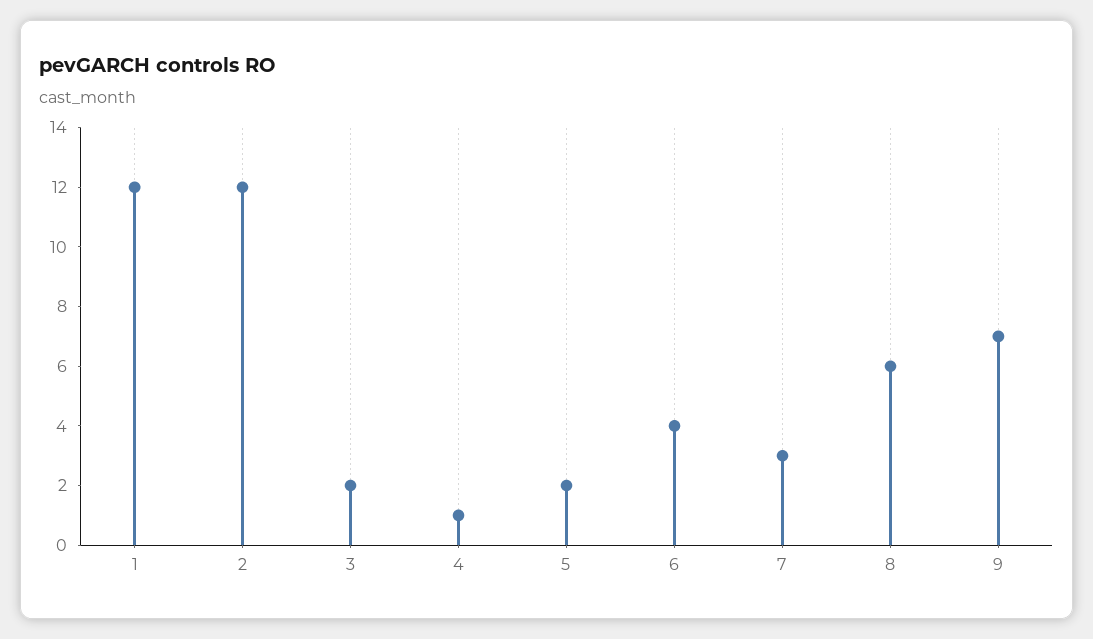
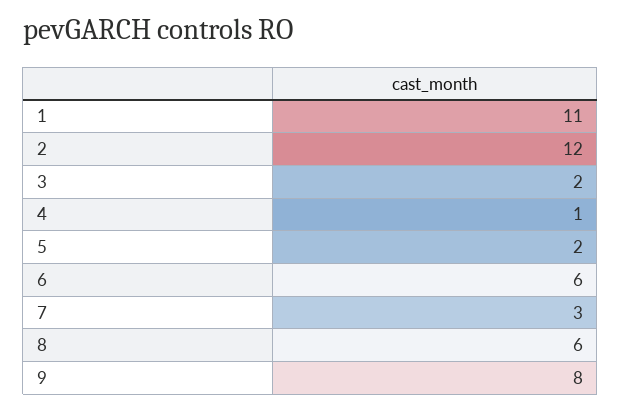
1: 12 -> 11
6: 4 -> 6
9: 7 -> 8

